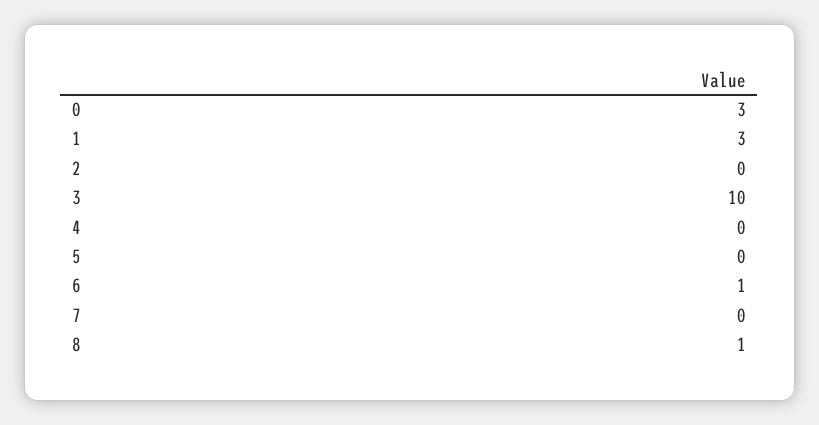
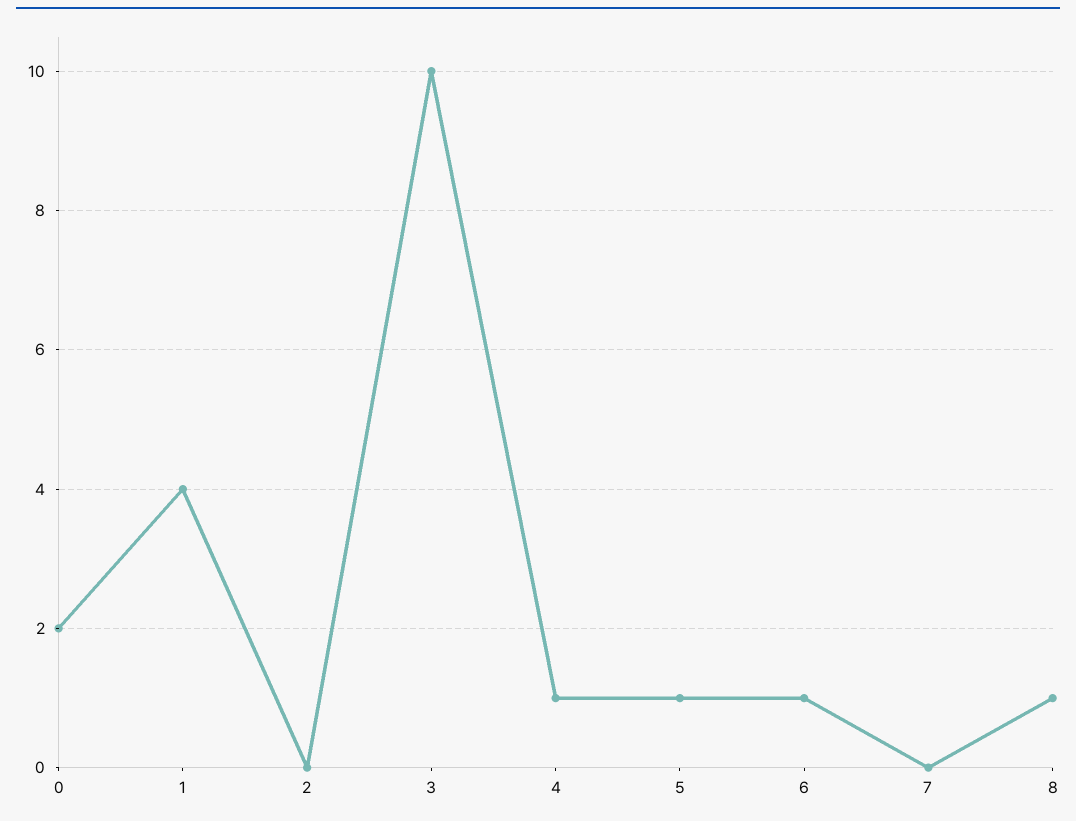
0: 3 -> 2
1: 3 -> 4
4: 0 -> 1
5: 0 -> 1

